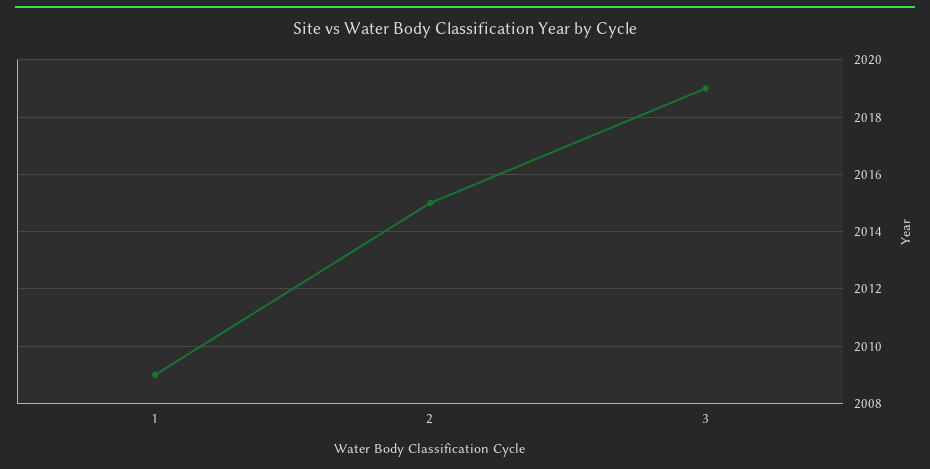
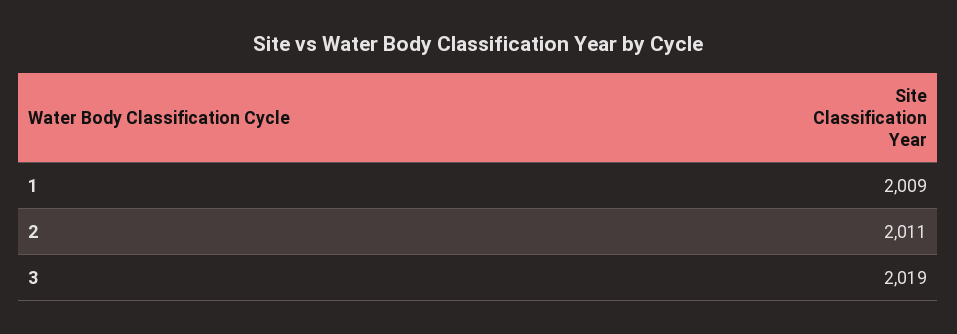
2: 2015 -> 2011

